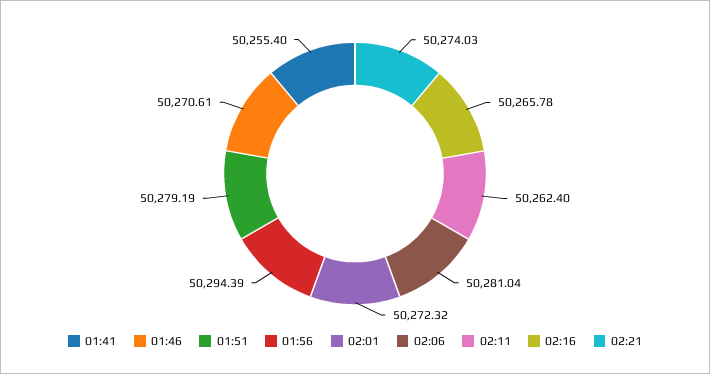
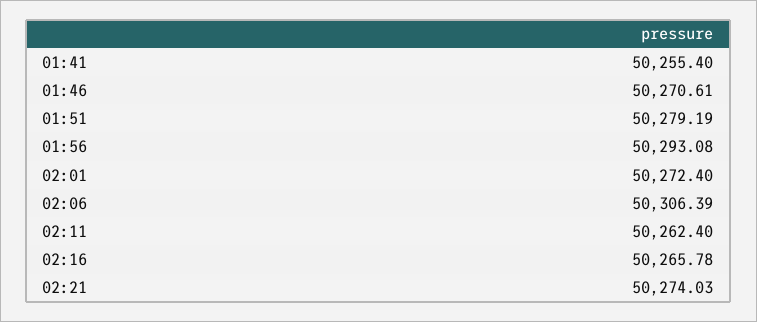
01:56: 50294.39 -> 50293.08
02:01: 50272.32 -> 50272.4
02:06: 50281.04 -> 50306.39

